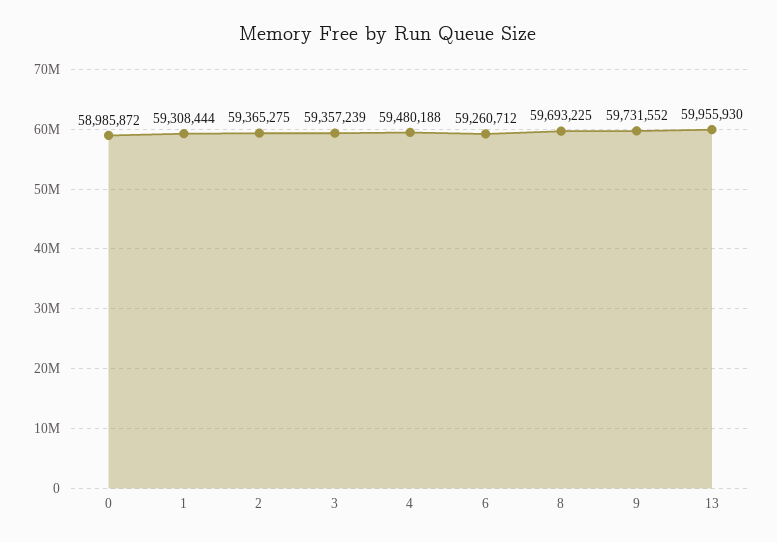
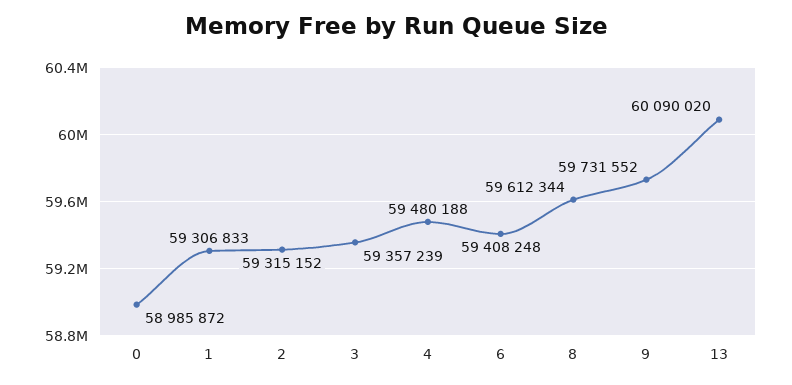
1: 59308444 -> 59306833
2: 59365275 -> 59315152
6: 59260712 -> 59408248
8: 59693225 -> 59612344
13: 59955930 -> 60090020

